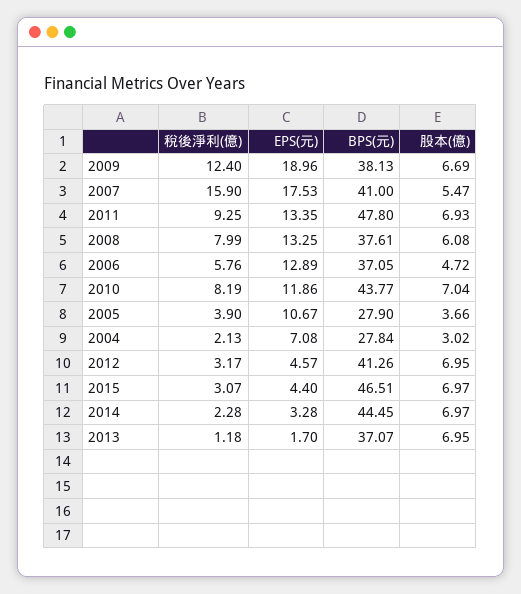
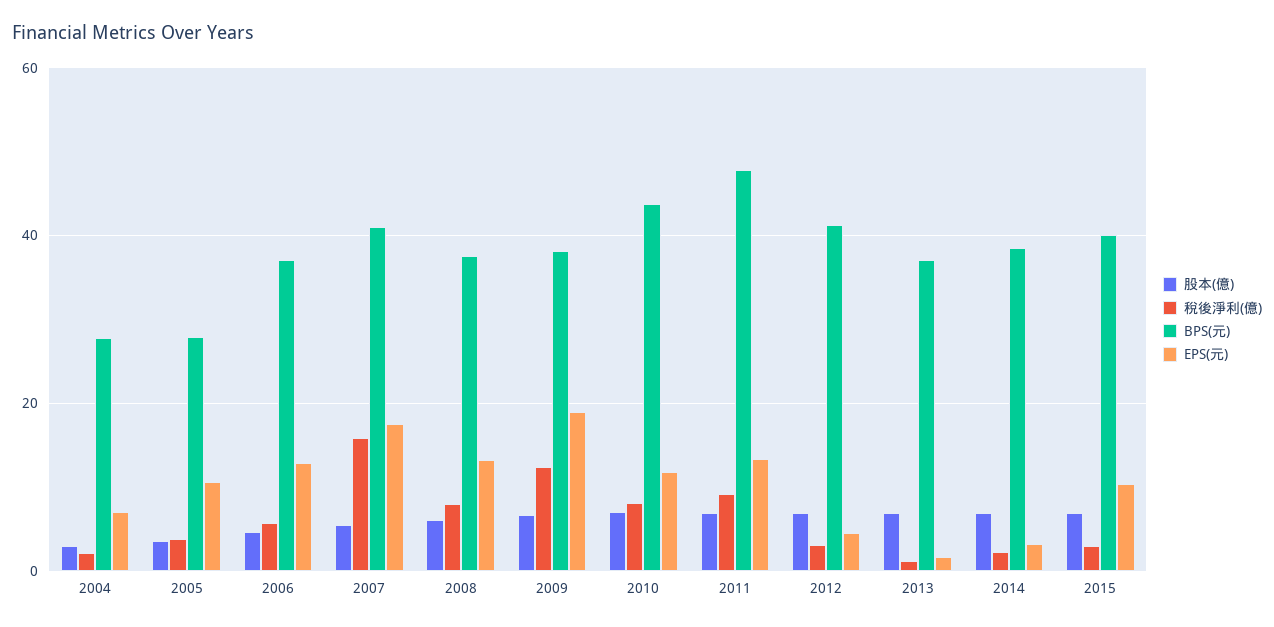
EPS(元), 2015: 4.4 -> 10
BPS(元), 2015: 46.51 -> 40
BPS(元), 2014: 44.45 -> 38

